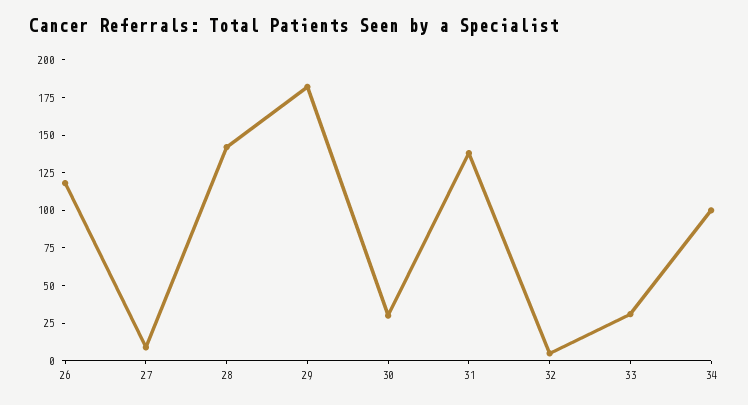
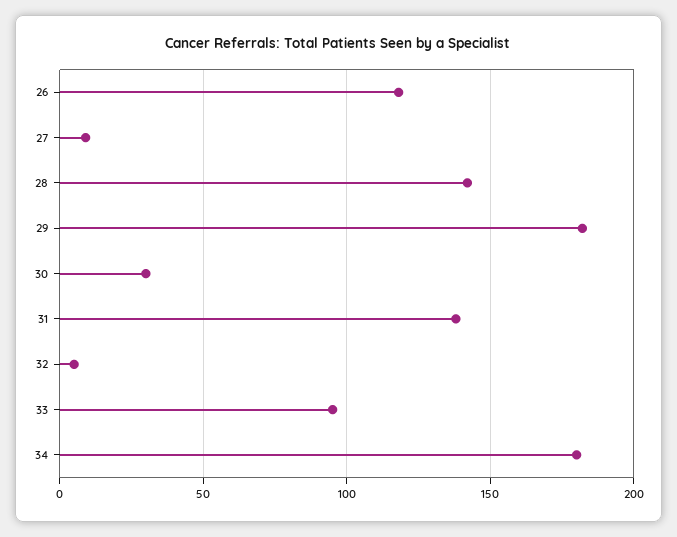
33: 25 -> 95
34: 100 -> 180

